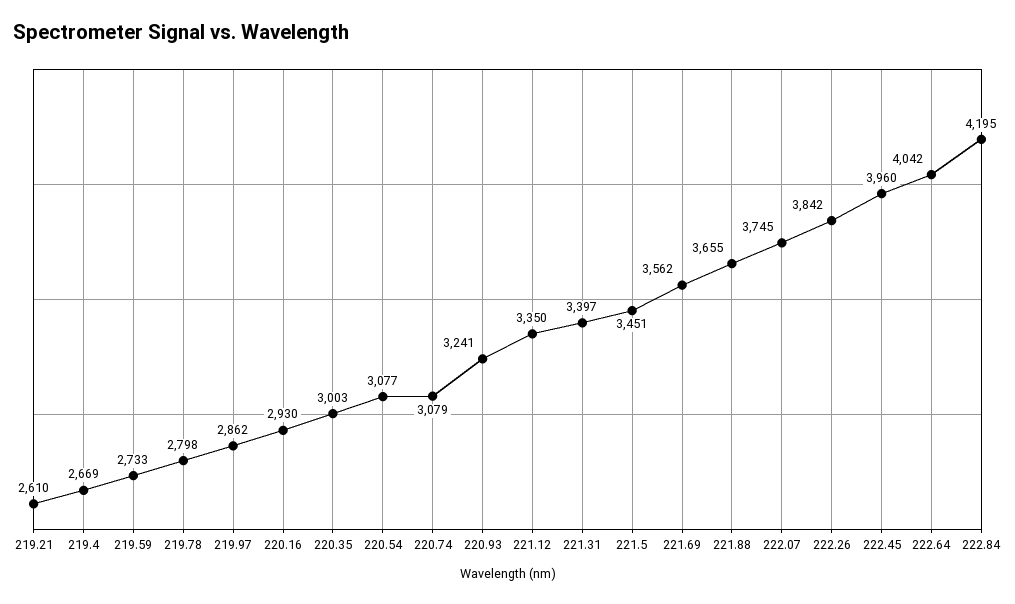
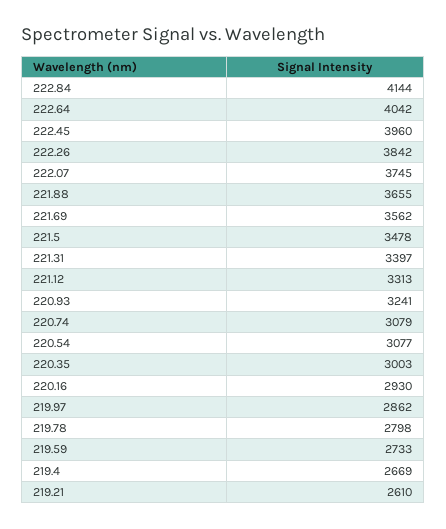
221.12: 3350 -> 3313
221.5: 3451 -> 3478
222.84: 4195 -> 4144

